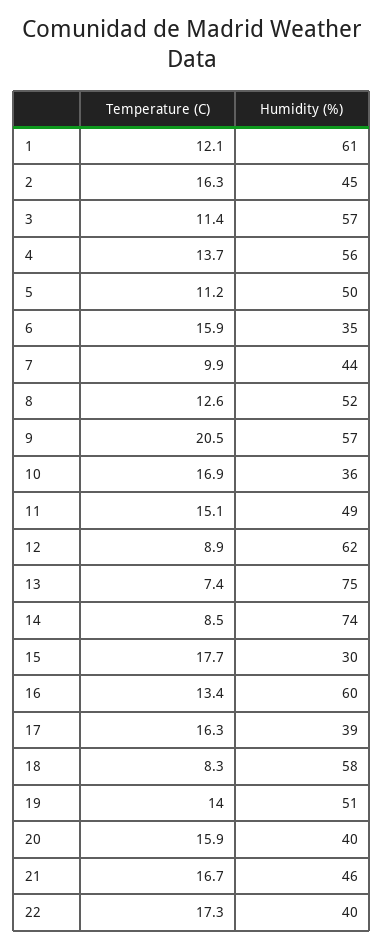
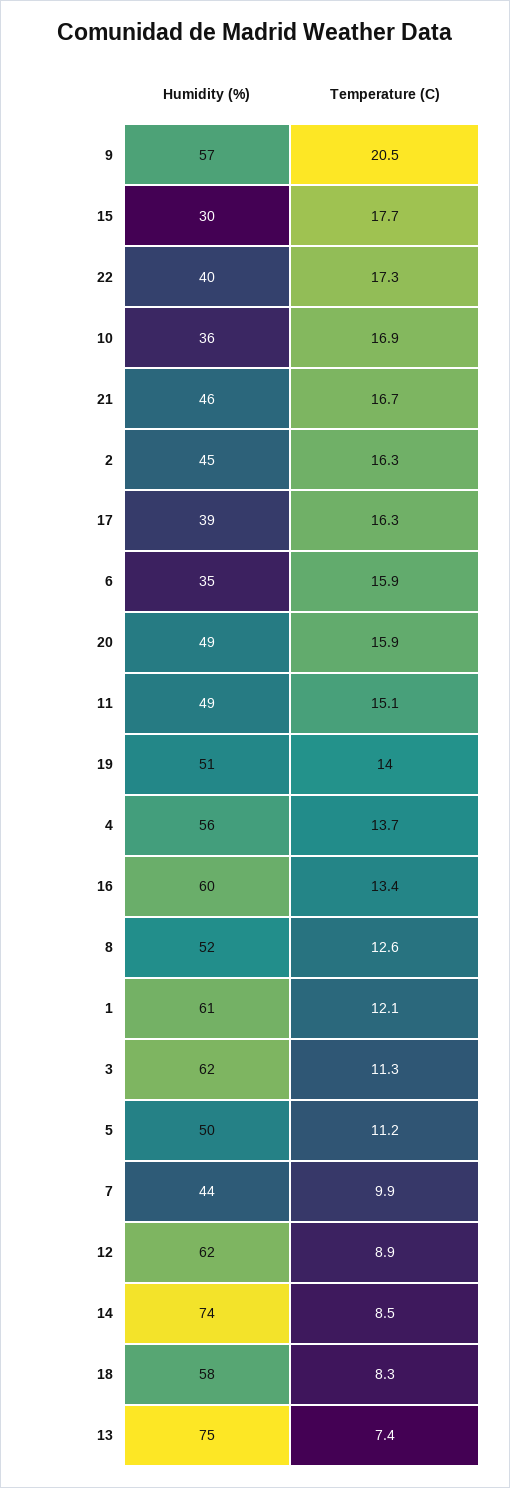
Temperature (C), 3: 11.4 -> 11.3
Humidity (%), 3: 57 -> 62
Humidity (%), 20: 40 -> 49

